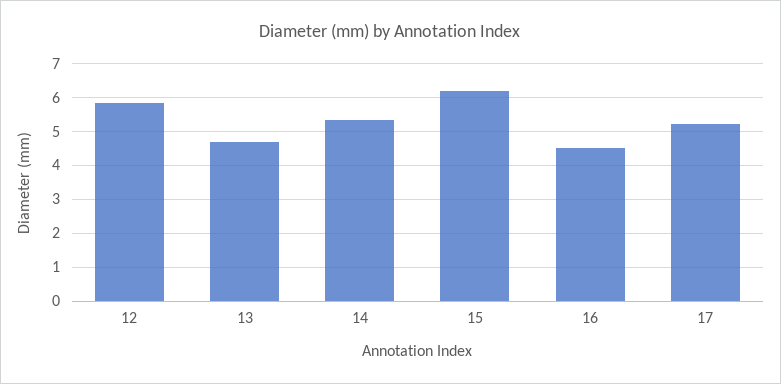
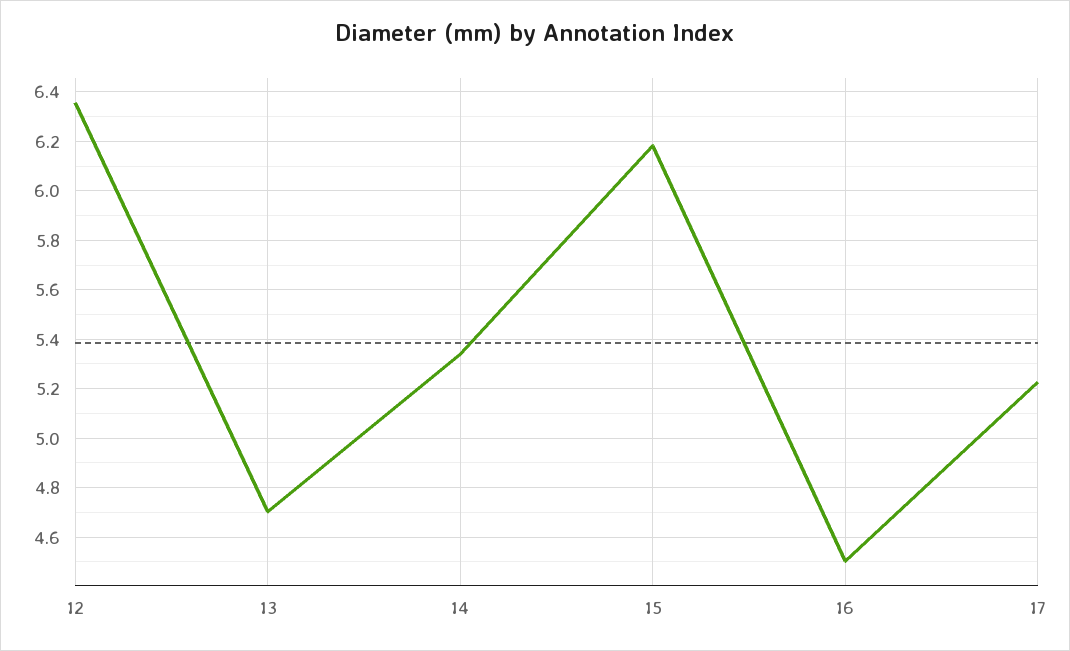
12: 5.8 -> 6.35

